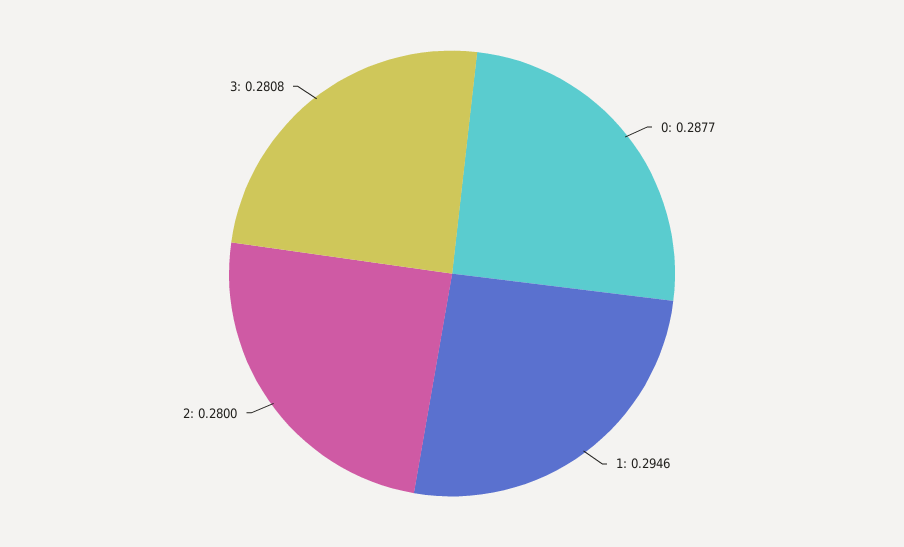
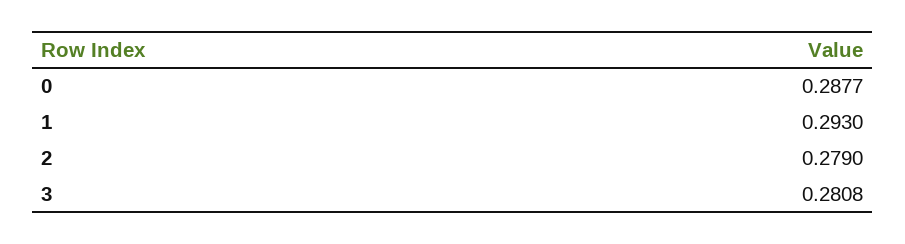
1: 0.2946 -> 0.293
2: 0.28 -> 0.279

